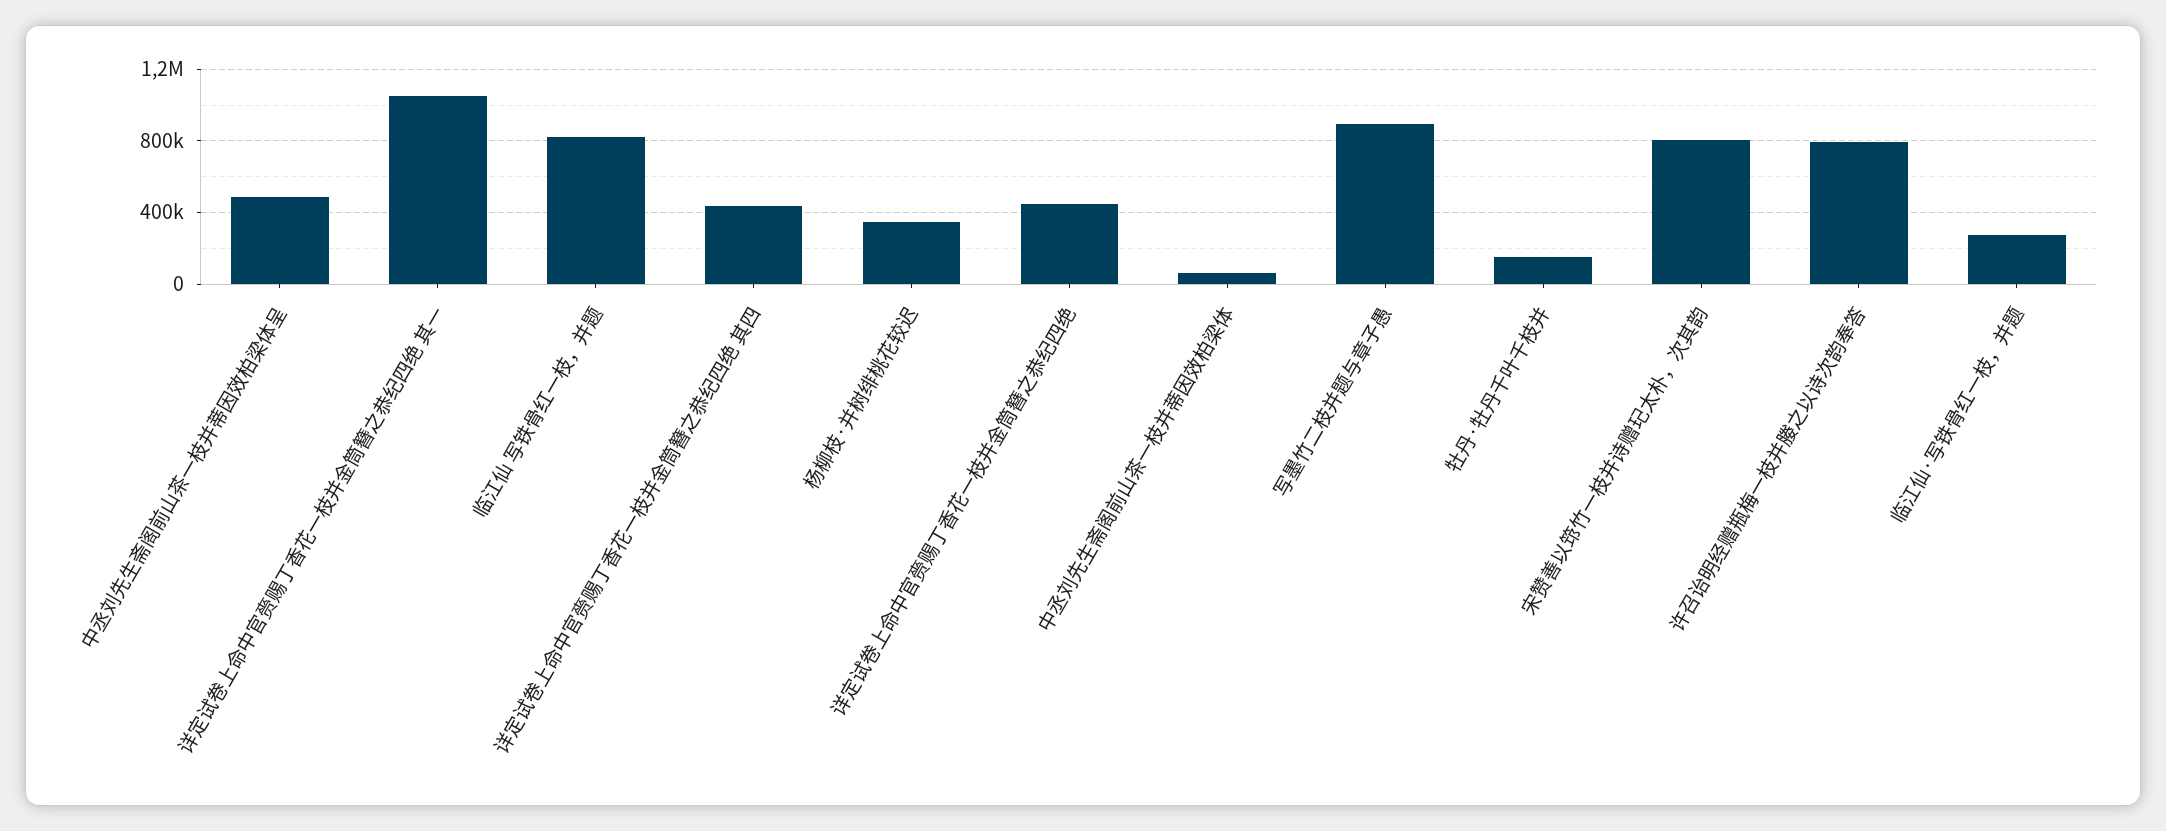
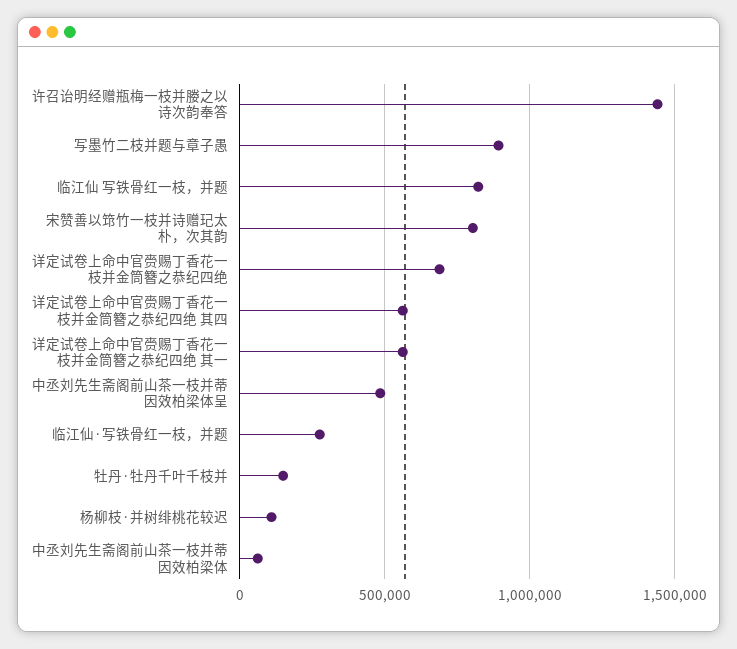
详定试卷上命中官赍赐丁香花一枝并金筒簪之恭纪四绝 其一: 1050000 -> 550000
详定试卷上命中官赍赐丁香花一枝并金筒簪之恭纪四绝 其四: 450000 -> 550000
杨柳枝·并树绯桃花较迟: 350000 -> 100000
详定试卷上命中官赍赐丁香花一枝并金筒簪之恭纪四绝: 450000 -> 700000
许召诒明经赠瓶梅一枝并媵之以诗次韵奉答: 800000 -> 1450000

